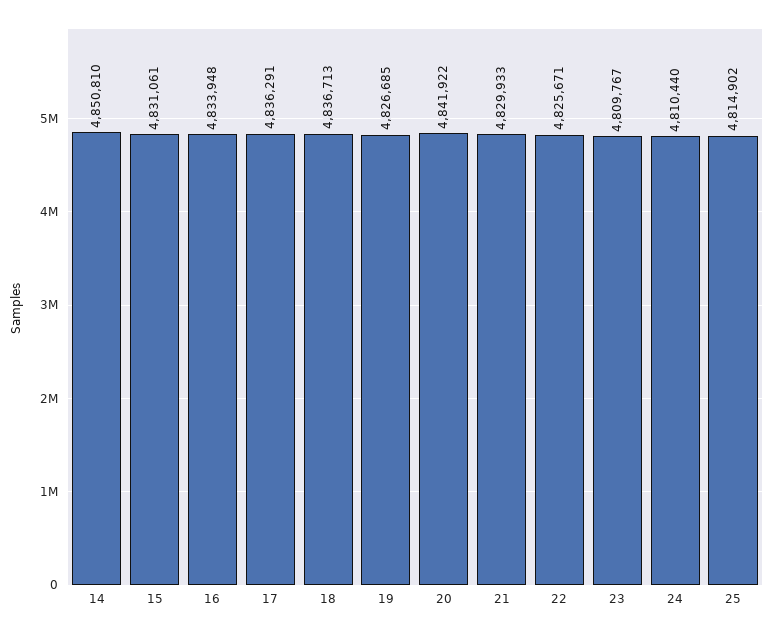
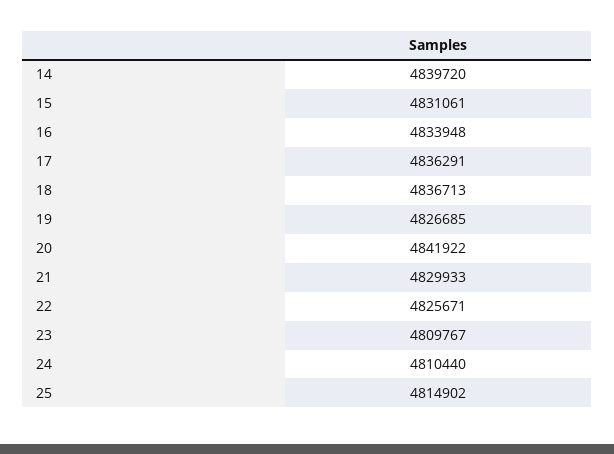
14: 4850810 -> 4839720

